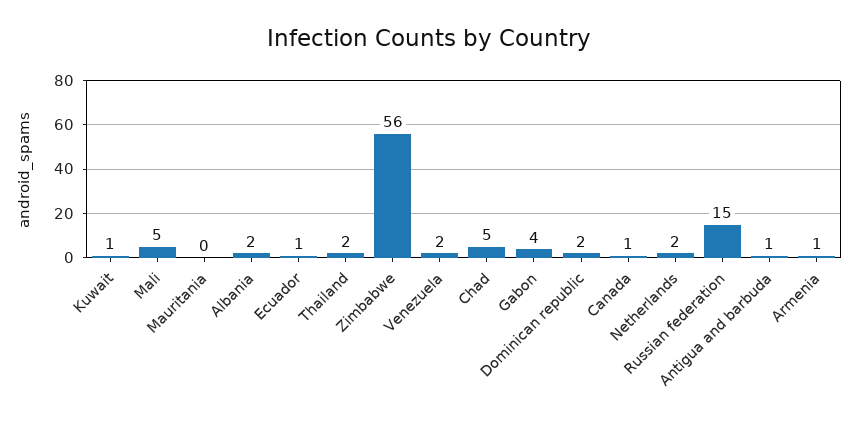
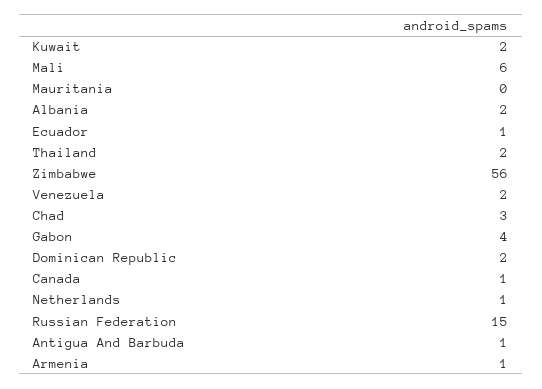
Kuwait: 1 -> 2
Mali: 5 -> 6
Chad: 5 -> 3
Netherlands: 2 -> 1

